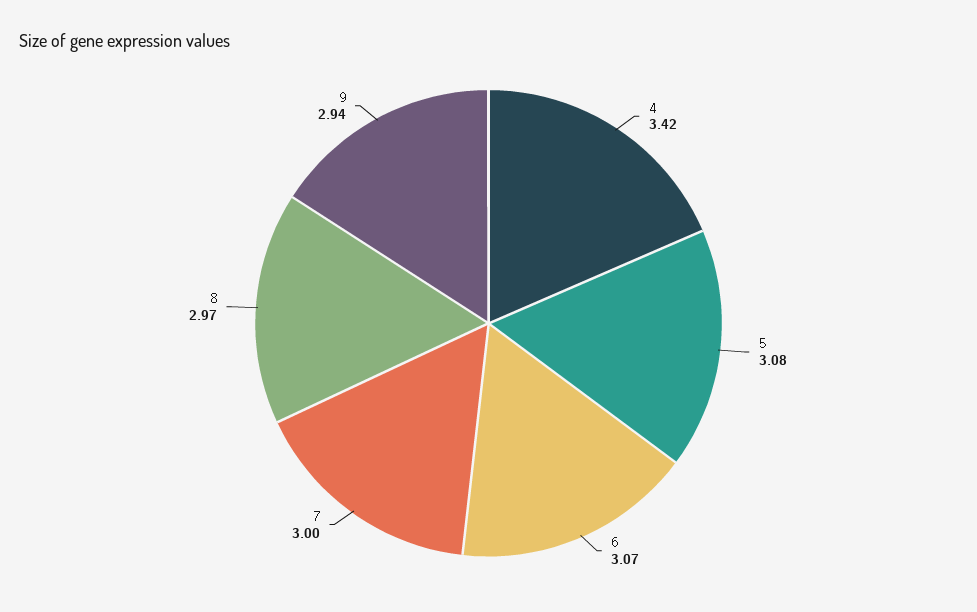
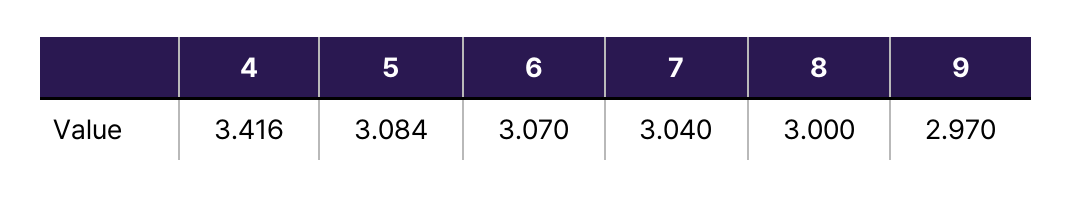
7: 3 -> 3.04
8: 2.97 -> 3
9: 2.94 -> 2.97

